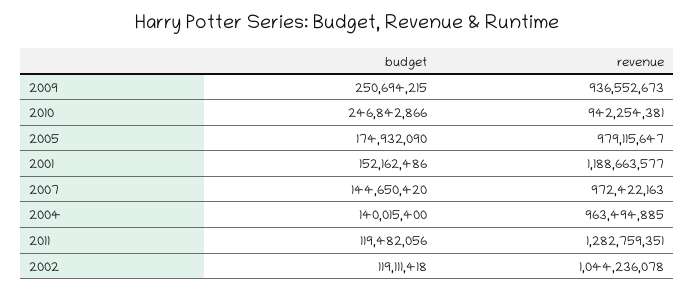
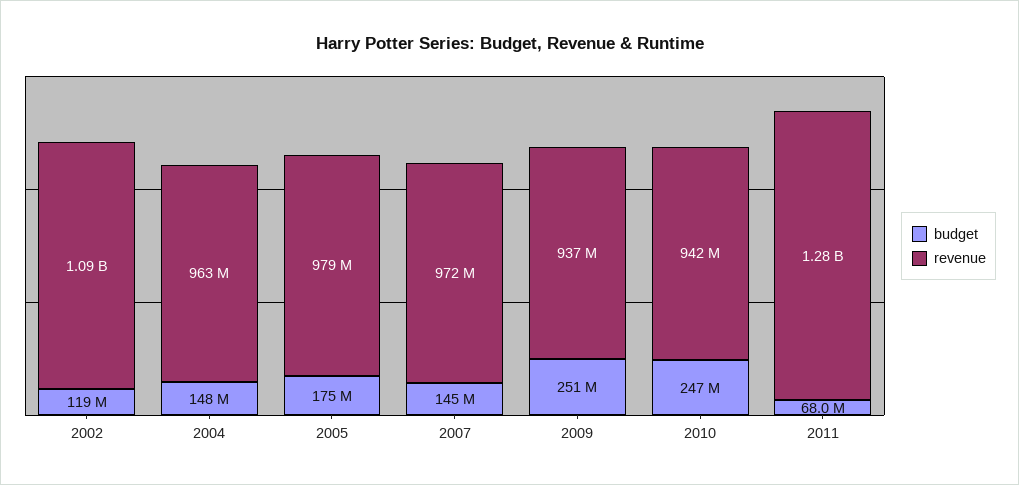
budget, 2001: 152162486 -> none
revenue, 2001: 1188663577 -> none
budget, 2004: 140015400 -> 148000000
budget, 2011: 119482056 -> 68000000
revenue, 2002: 1044236078 -> 1090000000

